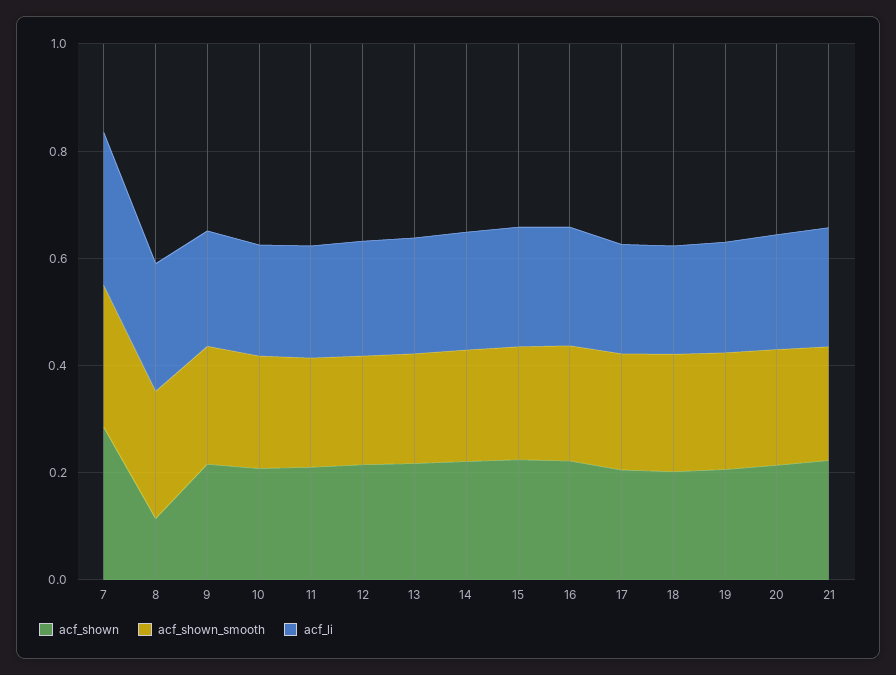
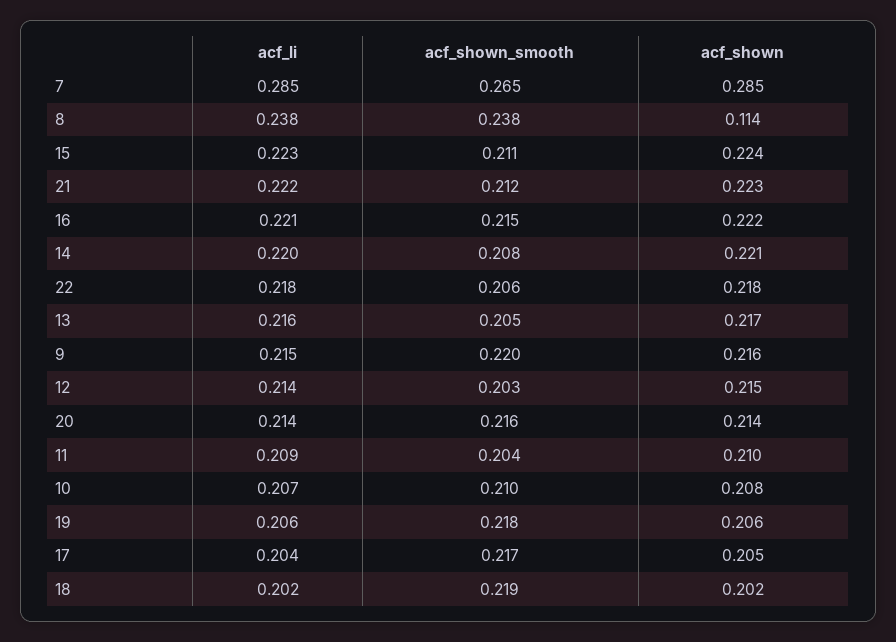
acf_li, 22: none -> 0.218
acf_shown_smooth, 22: none -> 0.206
acf_shown, 22: none -> 0.218

